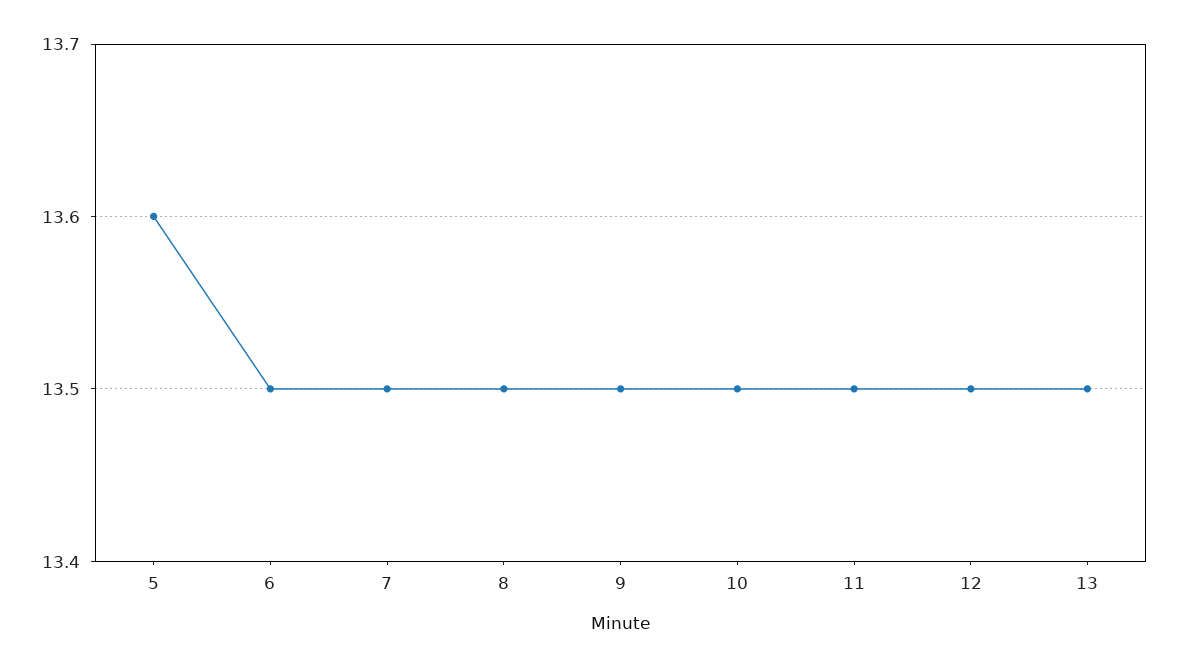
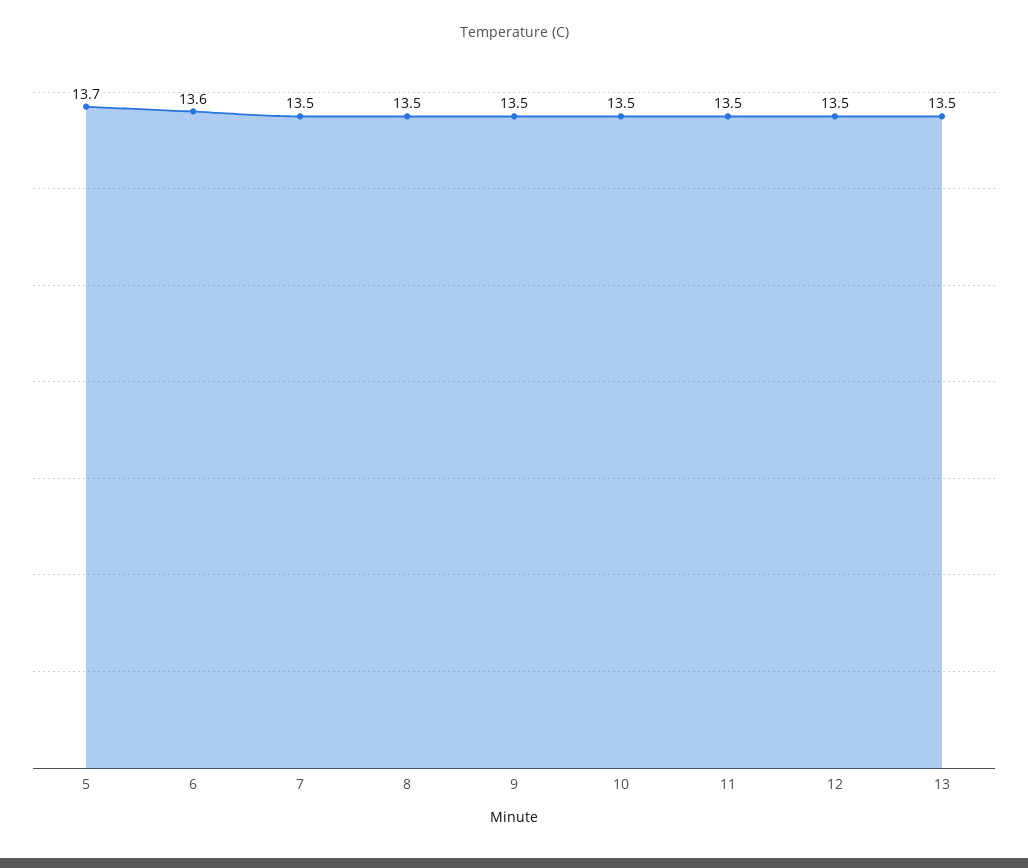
5: 13.6 -> 13.7
6: 13.5 -> 13.6

